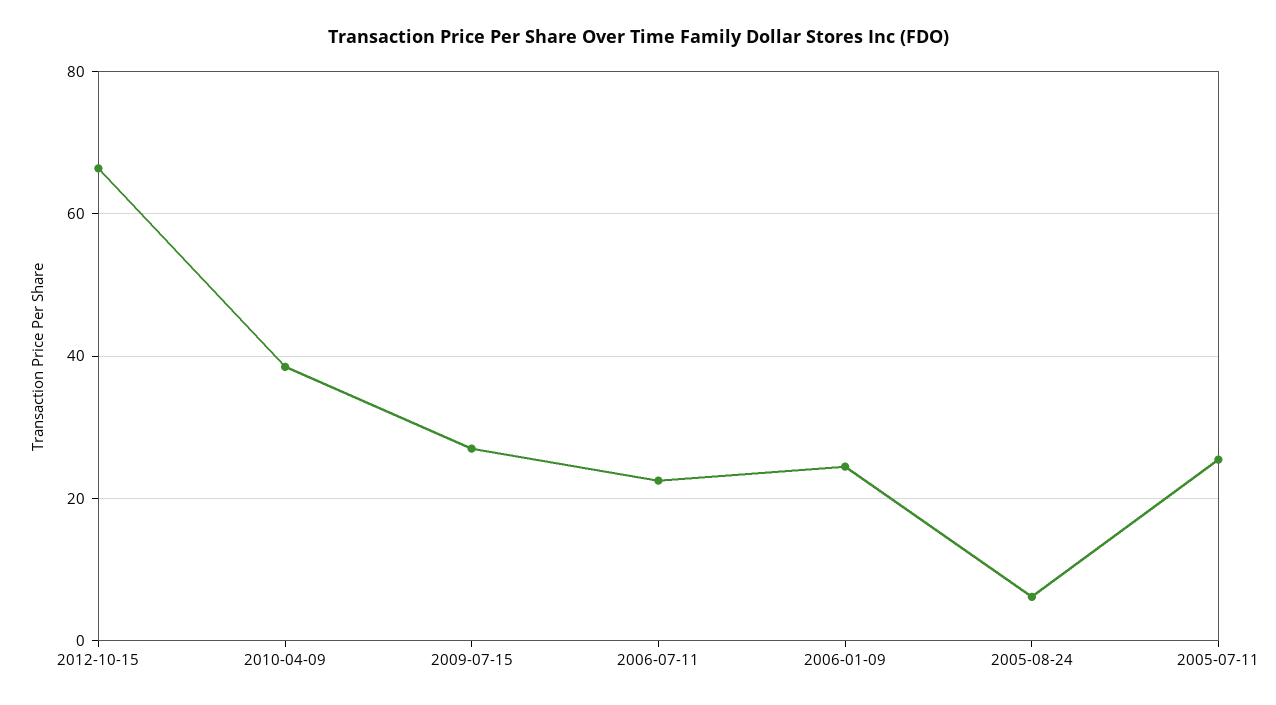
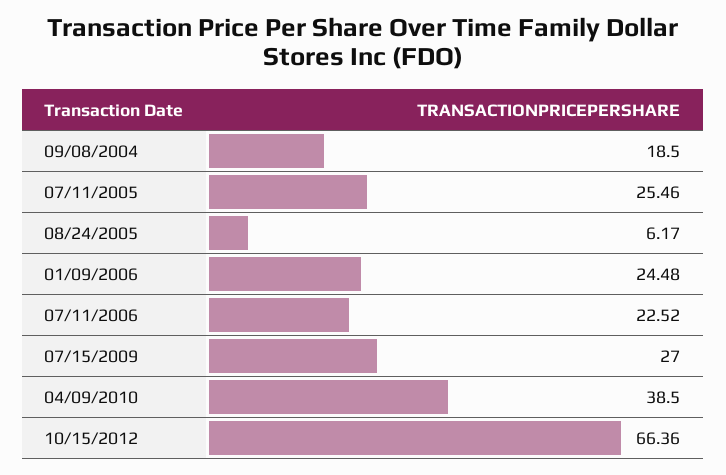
09/08/2004: none -> 18.5

